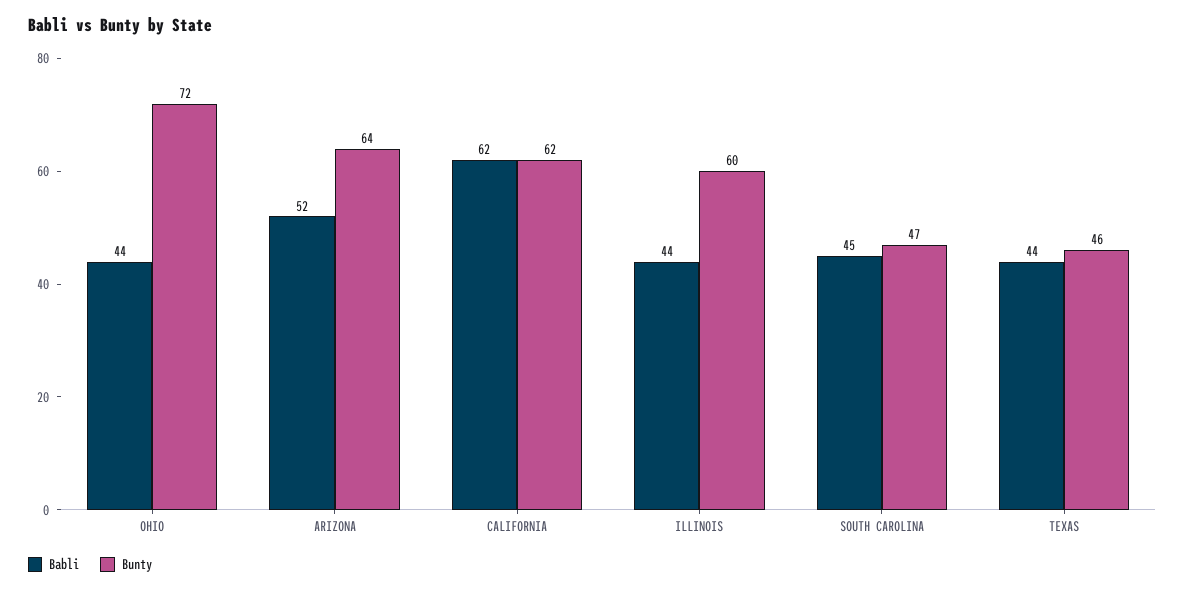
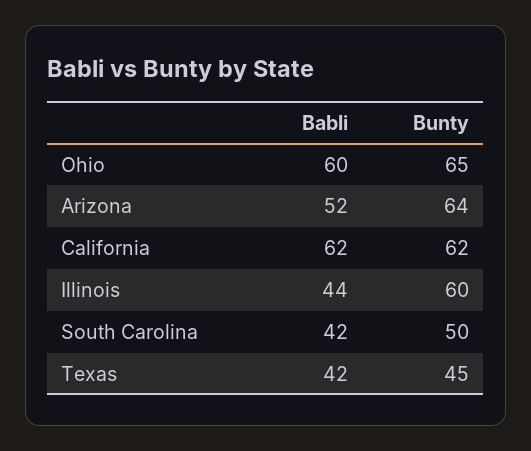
Babli, OHIO: 44 -> 60
Bunty, OHIO: 72 -> 65
Babli, SOUTH CAROLINA: 45 -> 42
Bunty, SOUTH CAROLINA: 47 -> 50
Babli, TEXAS: 44 -> 42
Bunty, TEXAS: 46 -> 45

